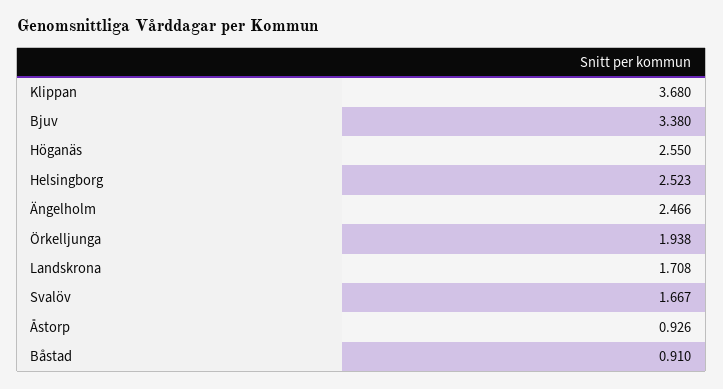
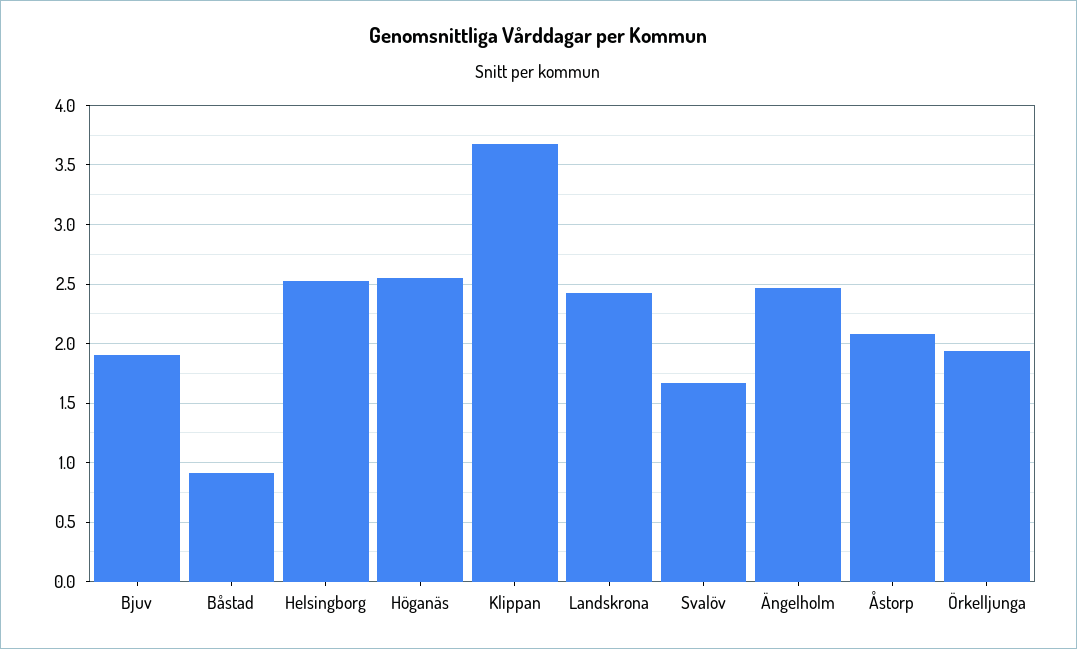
Bjuv: 3.38 -> 1.9
Landskrona: 1.708 -> 2.4
Åstorp: 0.926 -> 2.1

